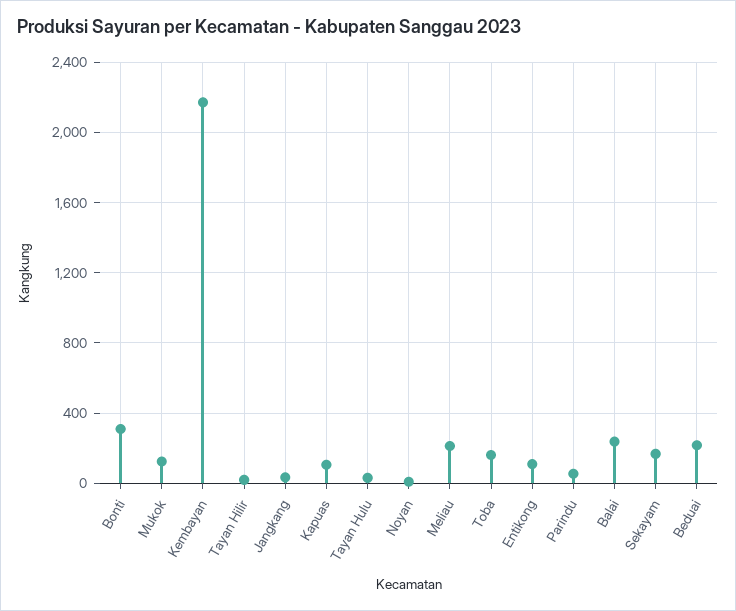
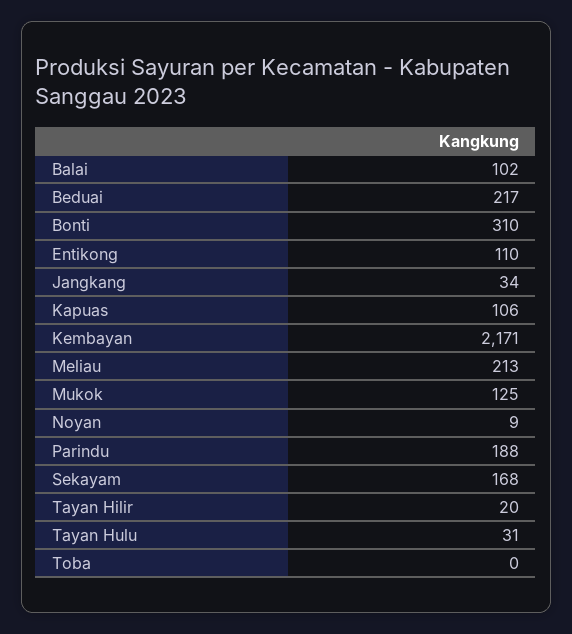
Toba: 150 -> 0
Parindu: 50 -> 188
Balai: 250 -> 102

